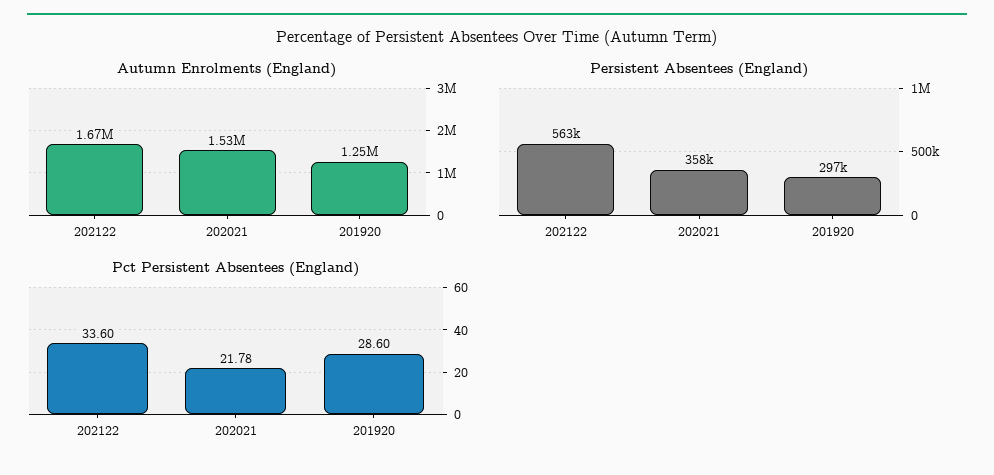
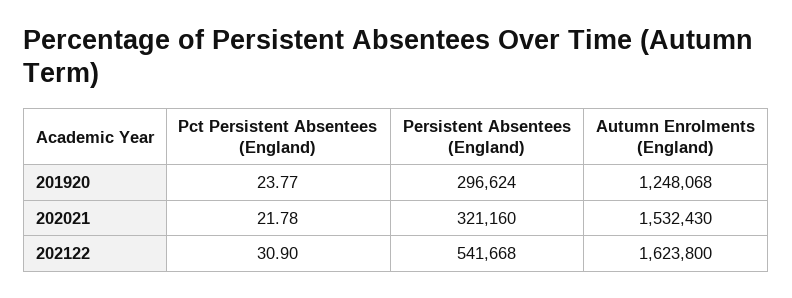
Autumn Enrolments (England), 202122: 1670000 -> 1623800
Persistent Absentees (England), 202122: 563000 -> 541668
Persistent Absentees (England), 202021: 358000 -> 321160
Pct Persistent Absentees (England), 202122: 33.6 -> 30.9
Pct Persistent Absentees (England), 201920: 28.6 -> 23.77

